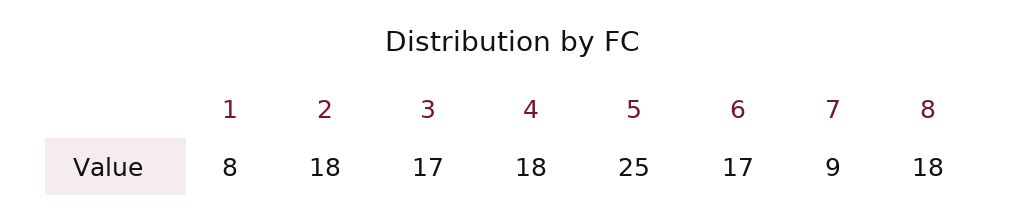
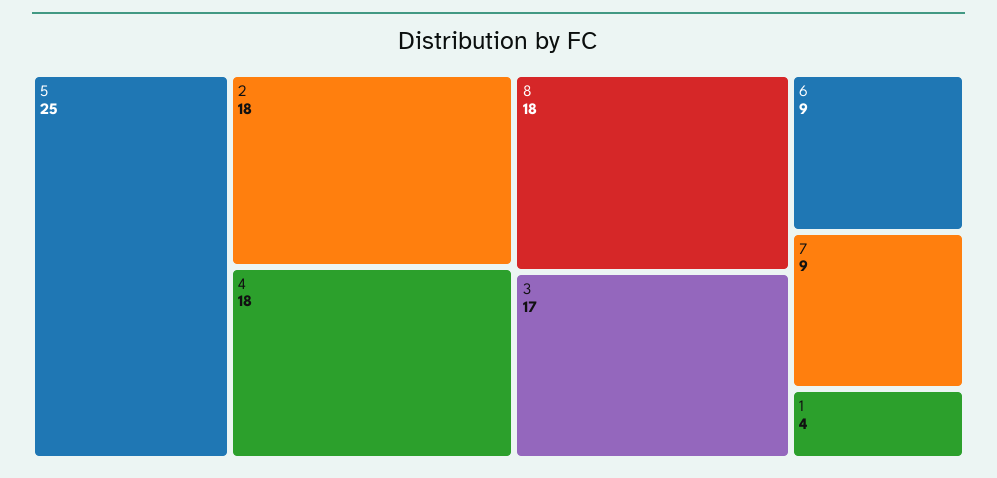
1: 8 -> 4
6: 17 -> 9

